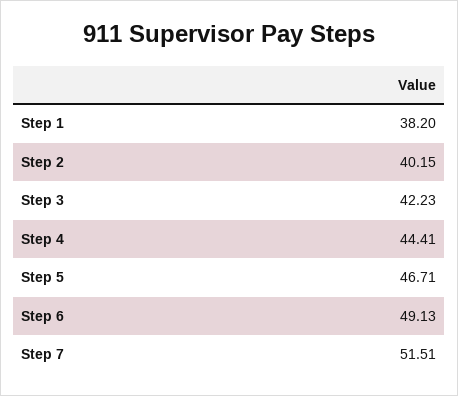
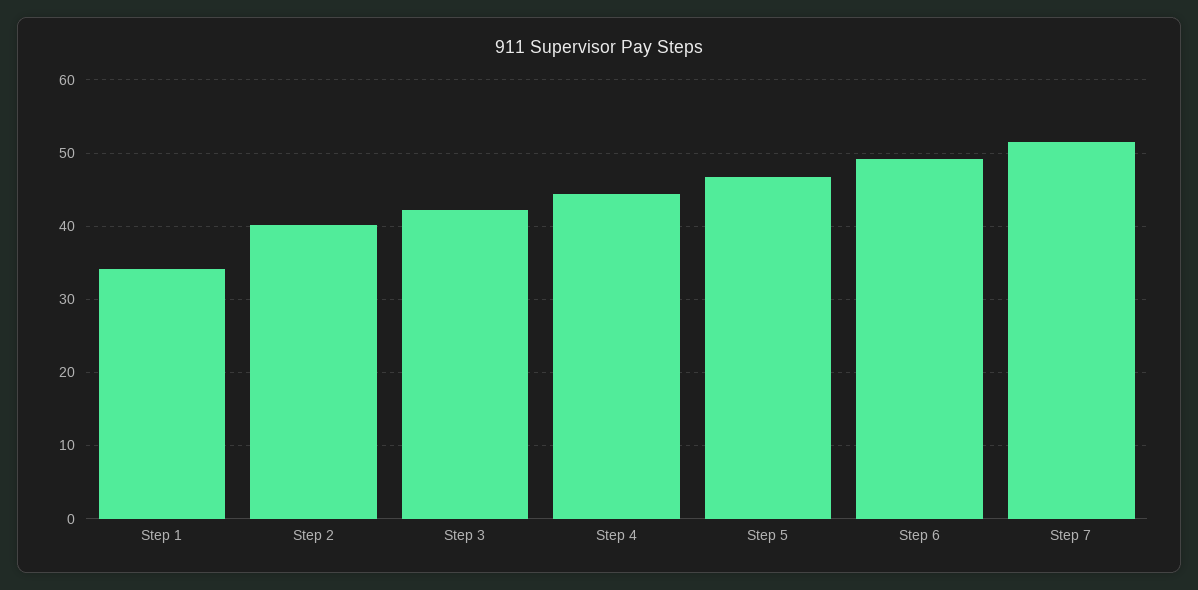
Step 1: 38.2 -> 34

